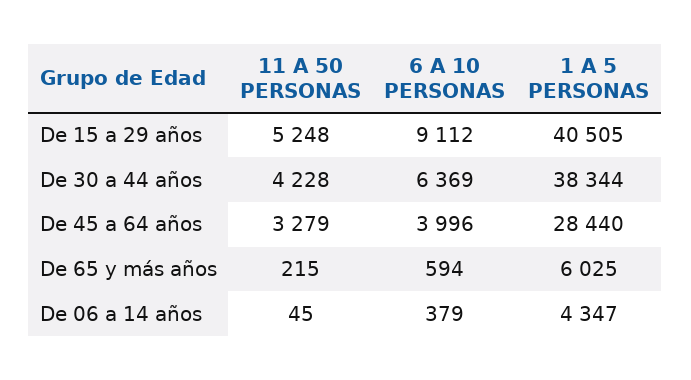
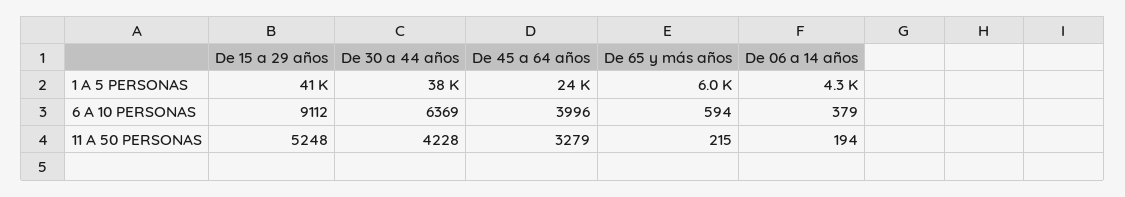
1 A 5 PERSONAS, De 45 a 64 años: 28440 -> 24000
11 A 50 PERSONAS, De 06 a 14 años: 45 -> 194

